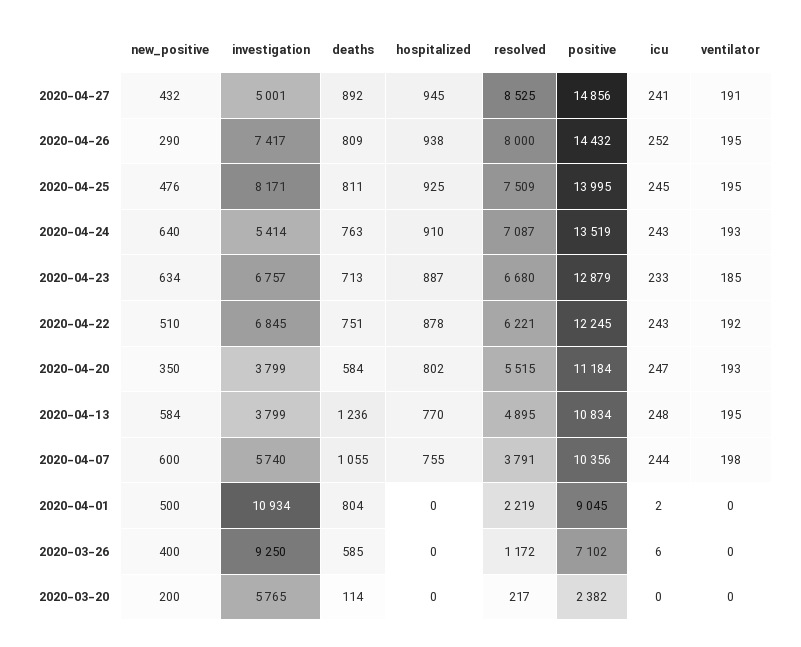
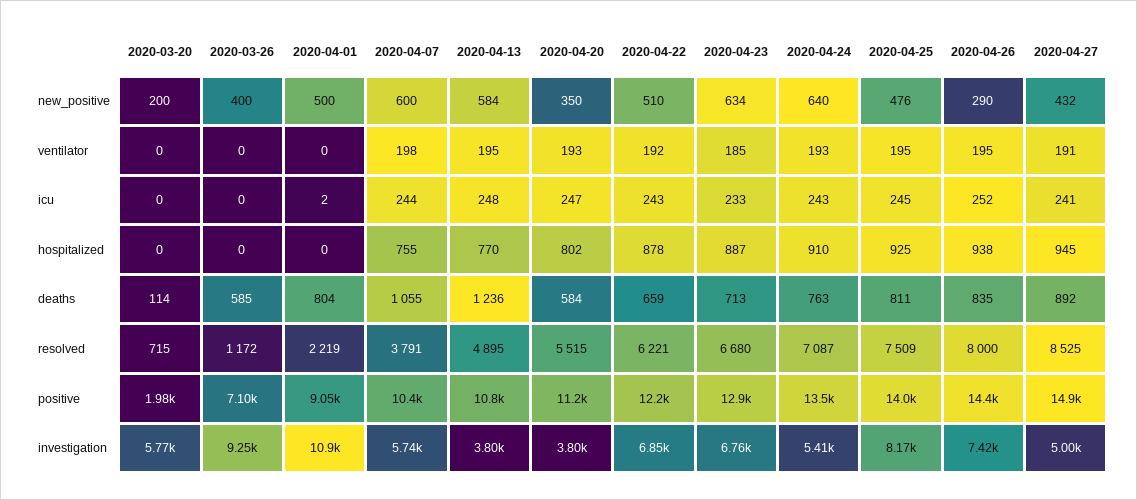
deaths, 2020-04-26: 809 -> 835
deaths, 2020-04-22: 751 -> 659
icu, 2020-03-26: 6 -> 0
resolved, 2020-03-20: 217 -> 715
positive, 2020-03-20: 2382 -> 1980

